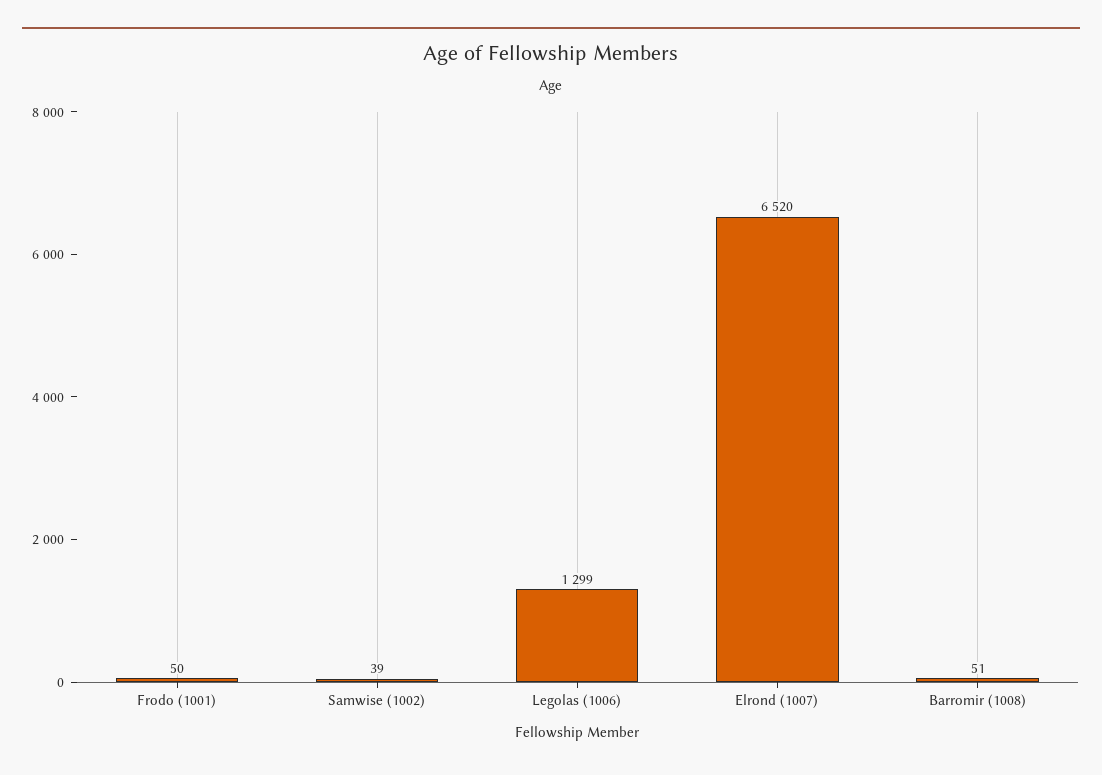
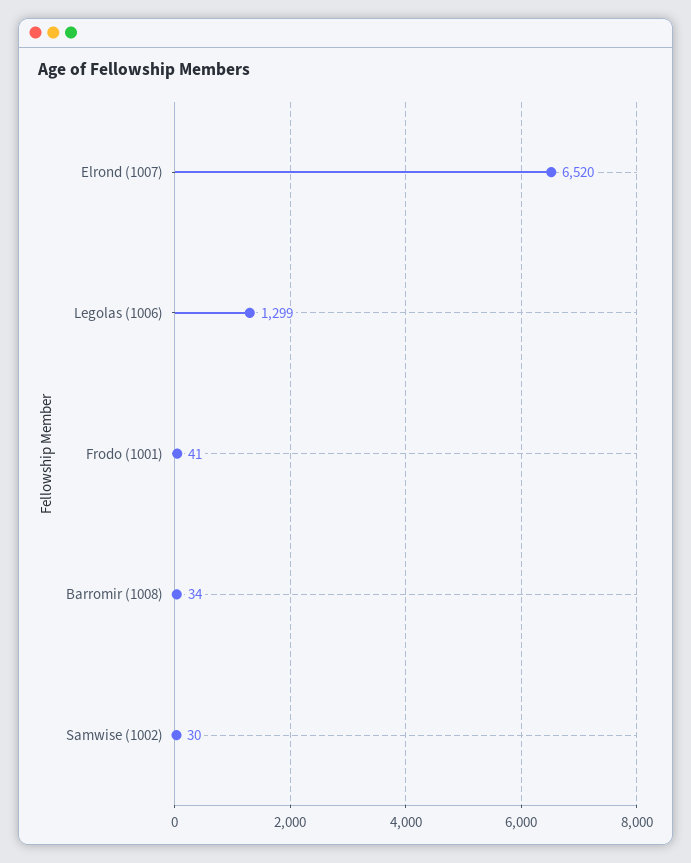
Frodo (1001): 50 -> 41
Samwise (1002): 39 -> 30
Barromir (1008): 51 -> 34

